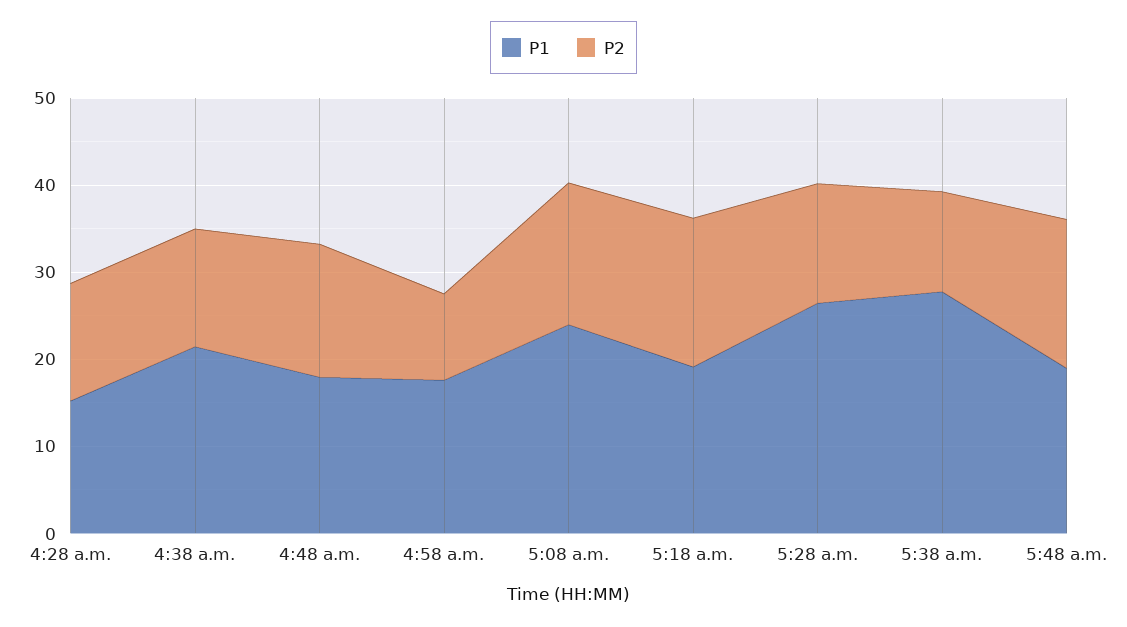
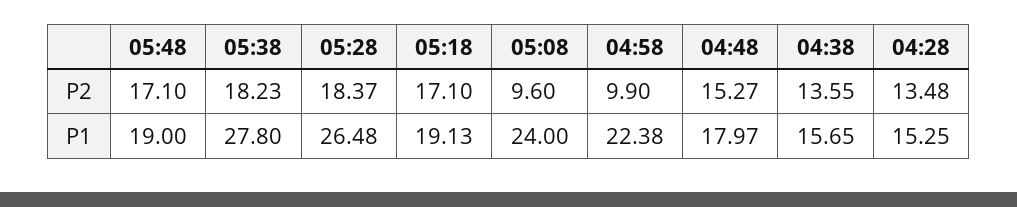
P1, 4:38 a.m.: 22 -> 15.65
P1, 4:58 a.m.: 18 -> 22.38
P2, 5:08 a.m.: 16 -> 9.6
P2, 5:28 a.m.: 14 -> 18.37
P2, 5:38 a.m.: 12 -> 18.23

